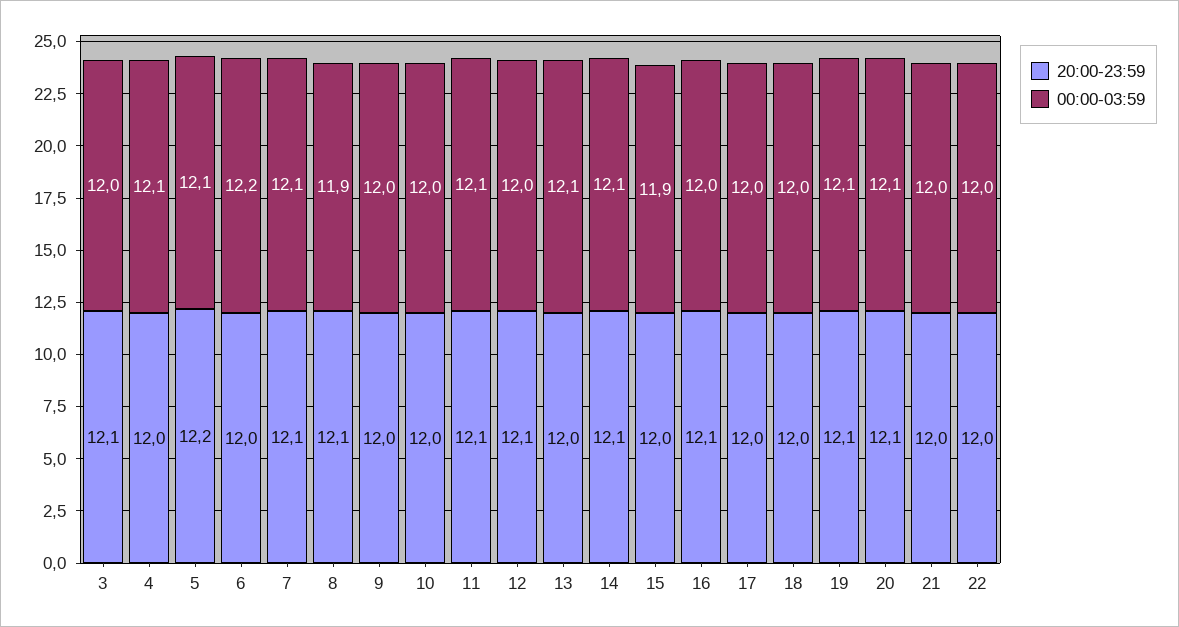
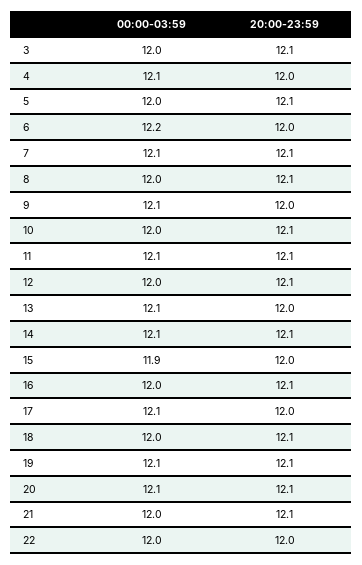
20:00-23:59, 5: 12.2 -> 12.1
00:00-03:59, 5: 12.1 -> 12
00:00-03:59, 8: 11.9 -> 12
00:00-03:59, 9: 12 -> 12.1
20:00-23:59, 10: 12 -> 12.1
00:00-03:59, 17: 12 -> 12.1
20:00-23:59, 18: 12 -> 12.1
20:00-23:59, 21: 12 -> 12.1

